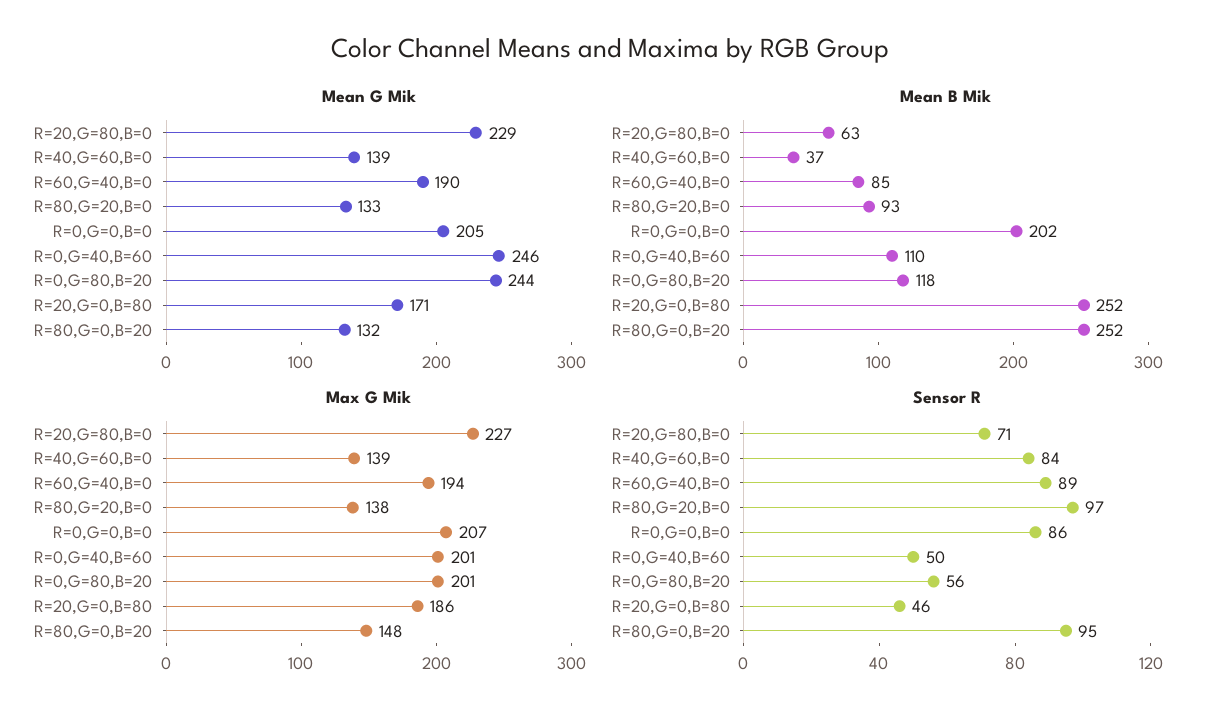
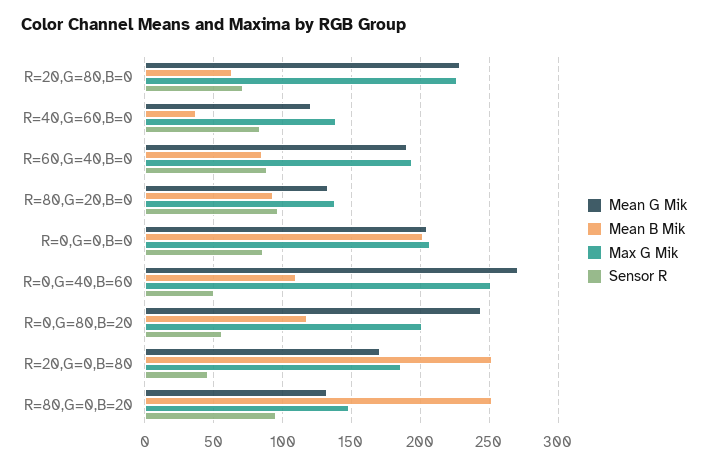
Mean G Mik, R=40,G=60,B=0: 139 -> 120
Mean G Mik, R=0,G=40,B=60: 246 -> 270
Max G Mik, R=0,G=40,B=60: 201 -> 250

